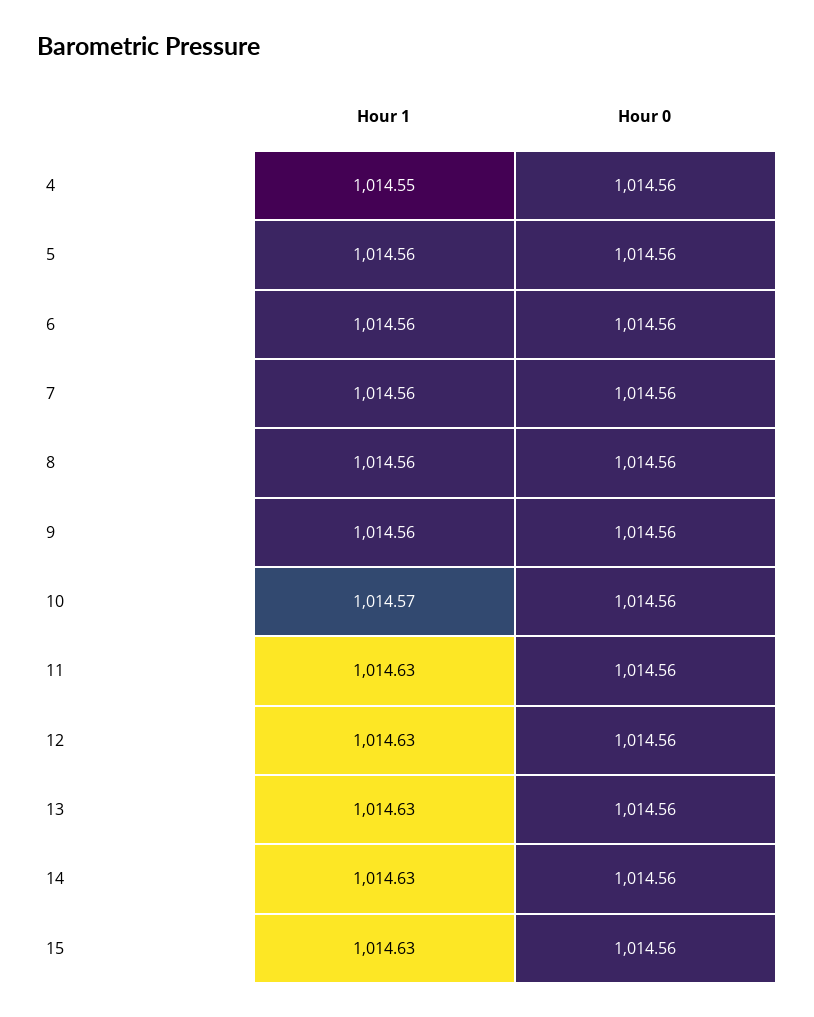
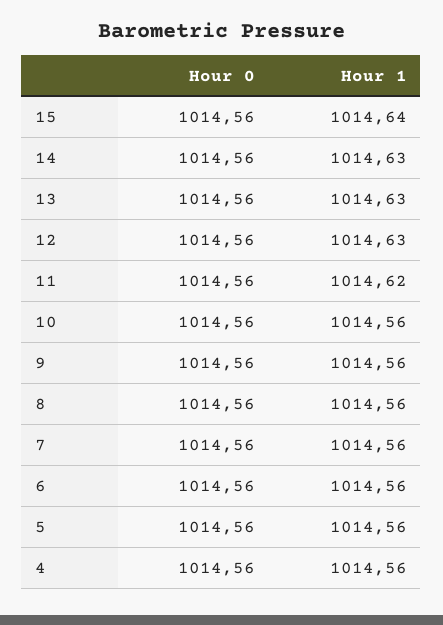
Hour 1, 4: 1014.55 -> 1014.56
Hour 1, 10: 1014.57 -> 1014.56
Hour 1, 11: 1014.63 -> 1014.62
Hour 1, 15: 1014.63 -> 1014.64

